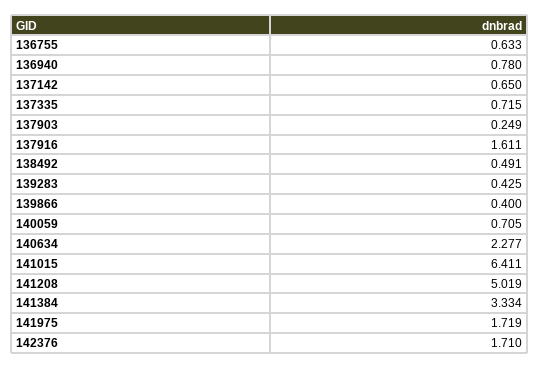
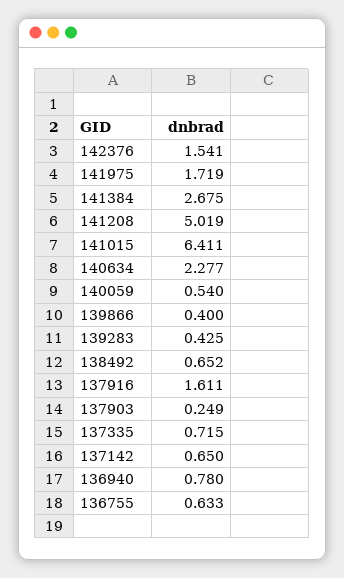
138492: 0.491 -> 0.652
140059: 0.705 -> 0.54
141384: 3.334 -> 2.675
142376: 1.71 -> 1.541

